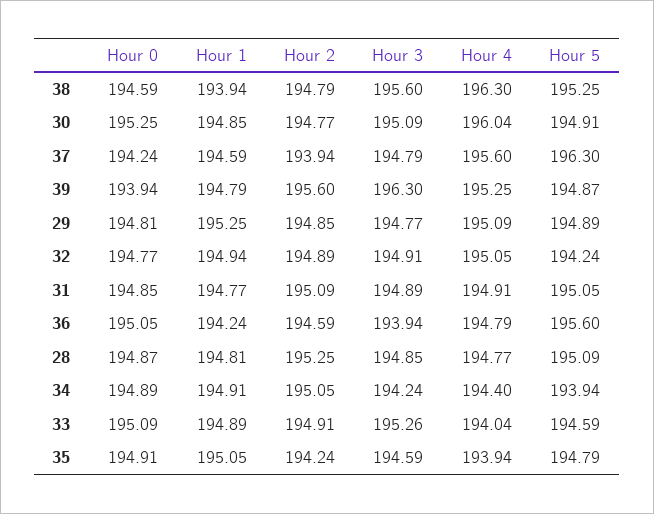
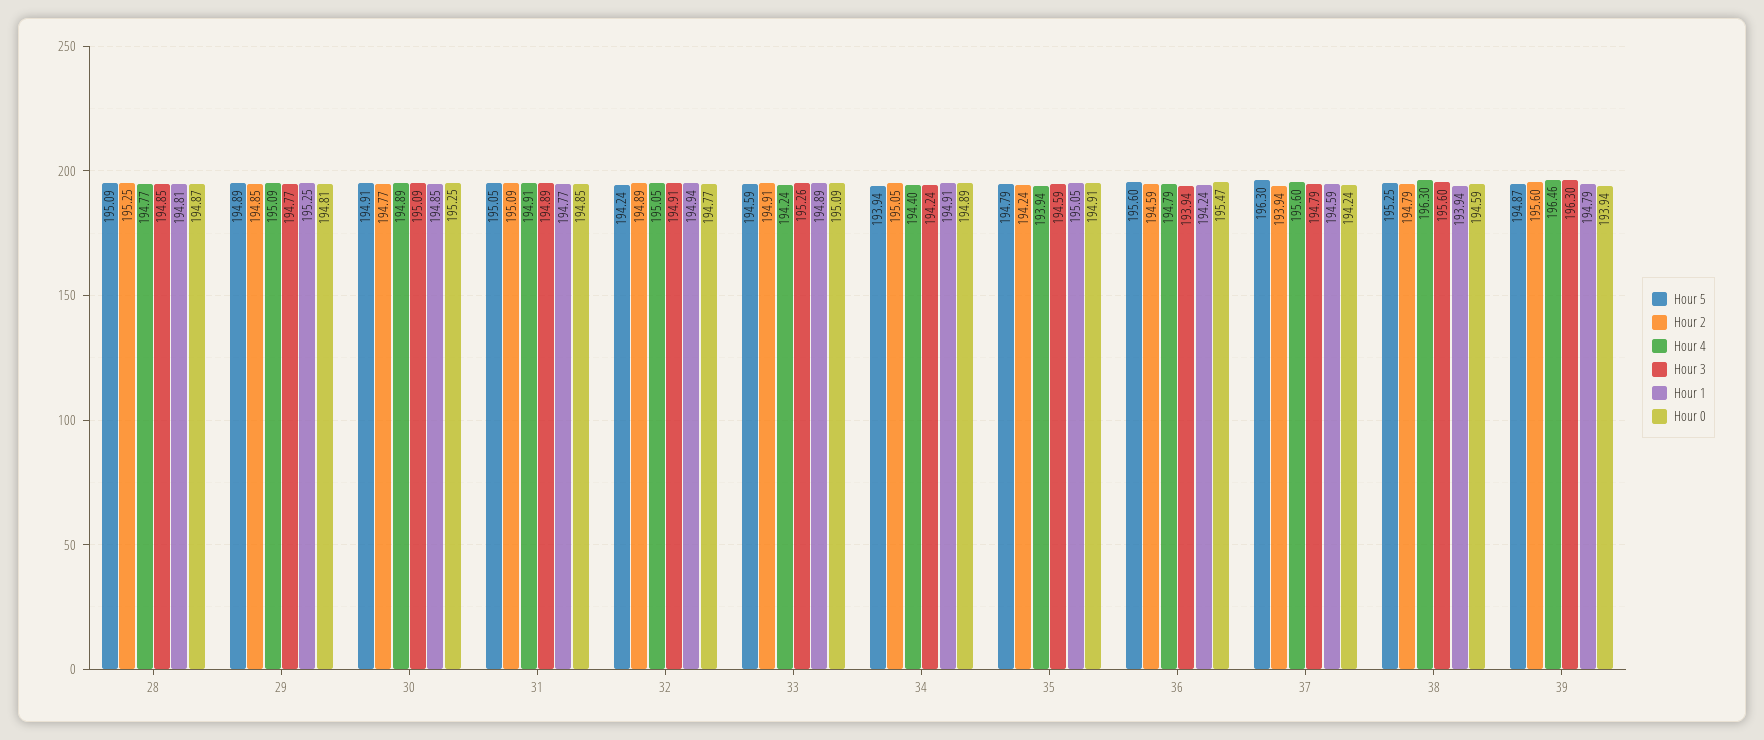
Hour 4, 30: 196.04 -> 194.89
Hour 4, 39: 195.25 -> 196.46
Hour 0, 36: 195.05 -> 195.47
Hour 4, 33: 194.04 -> 194.24

